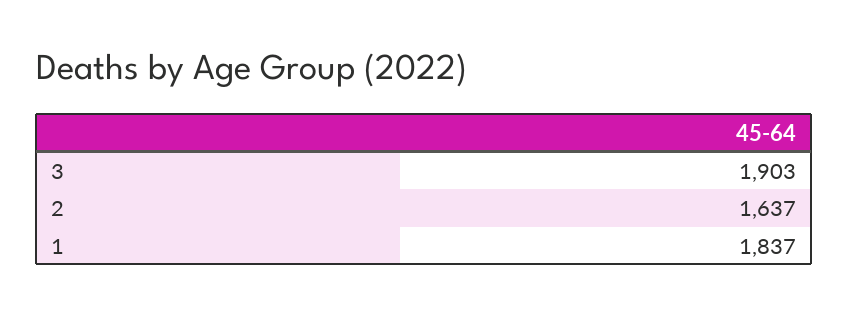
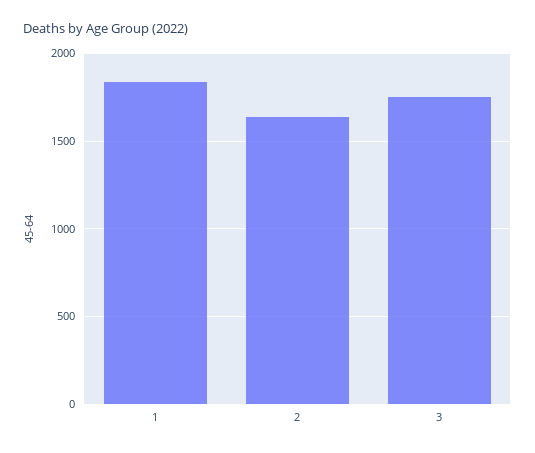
3: 1903 -> 1750

